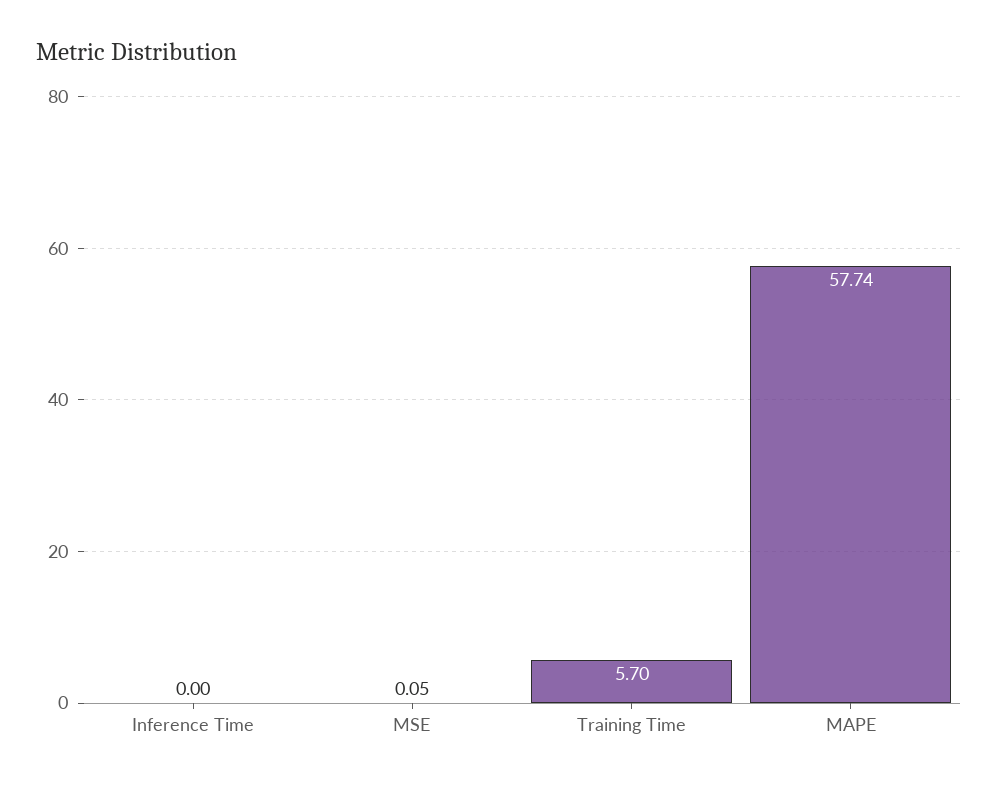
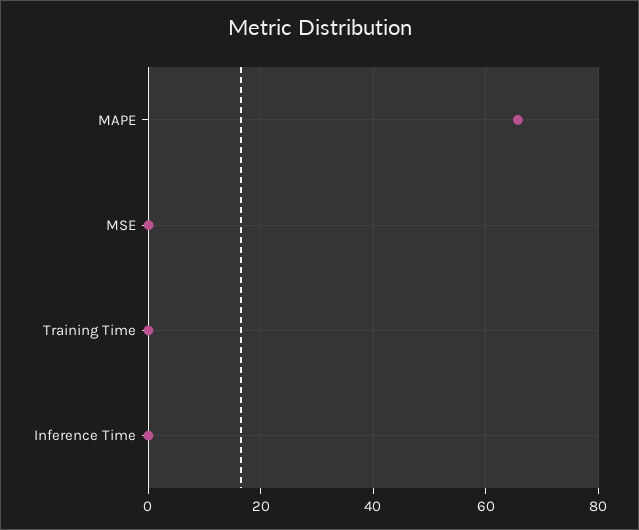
Training Time: 5.7 -> 0
MAPE: 57.74 -> 66

